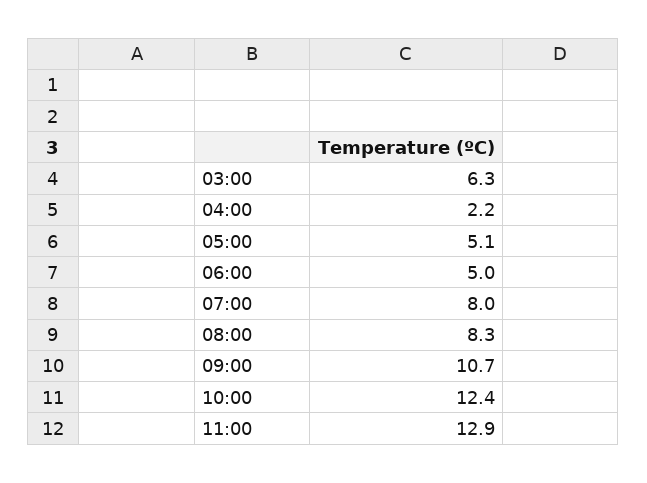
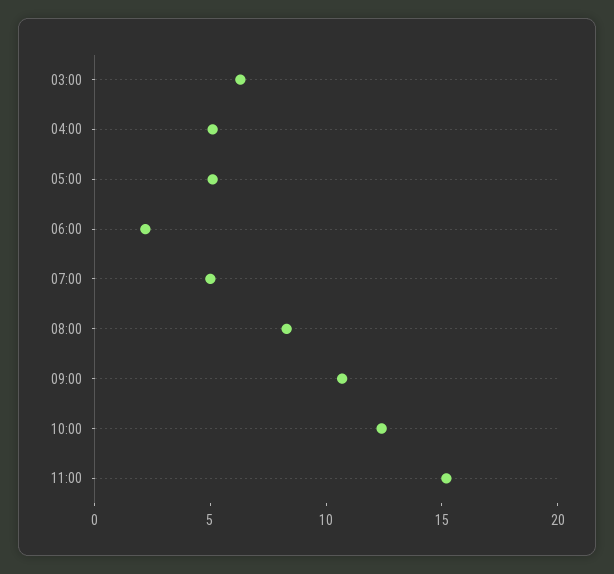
04:00: 2.2 -> 5
06:00: 5 -> 2
07:00: 8 -> 5
11:00: 12.9 -> 15

